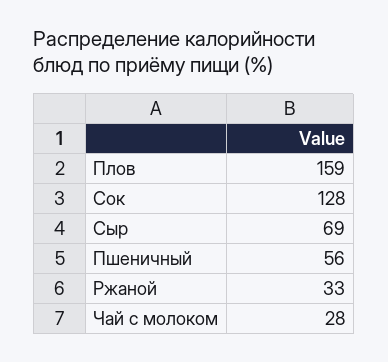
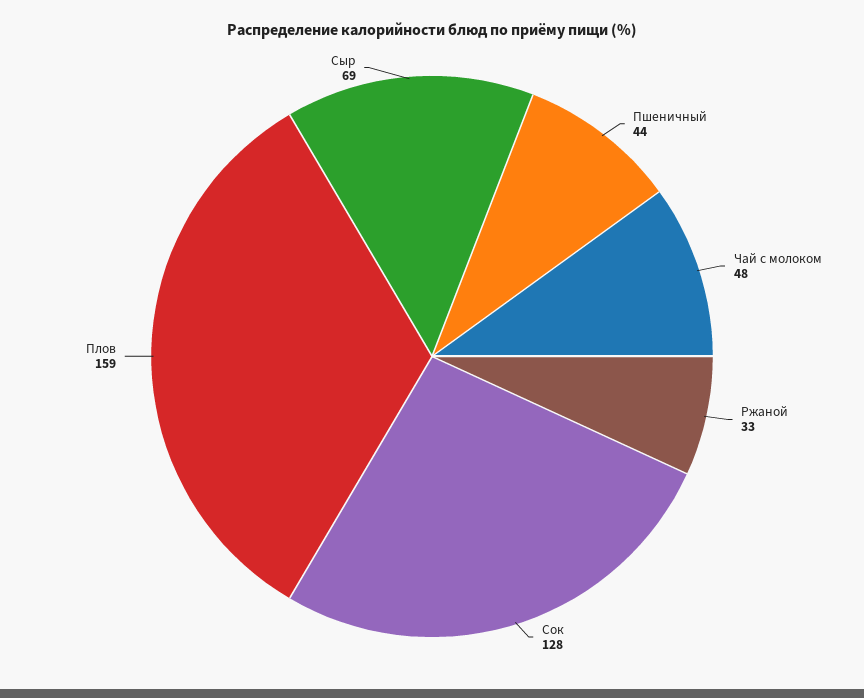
Пшеничный: 56 -> 44
Чай с молоком: 28 -> 48

